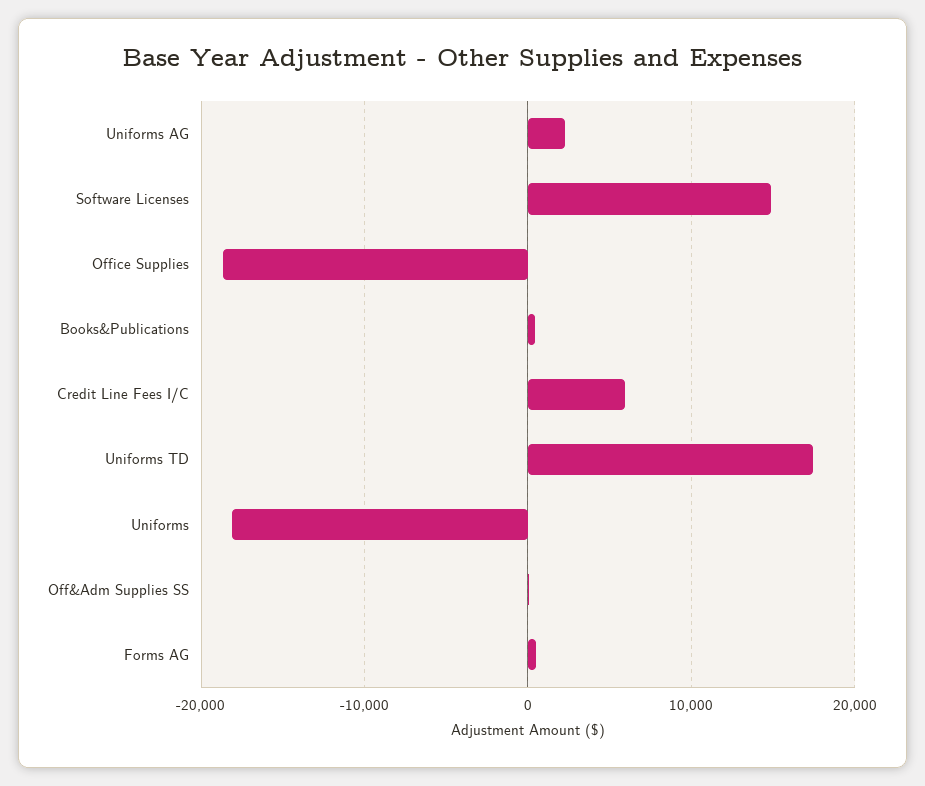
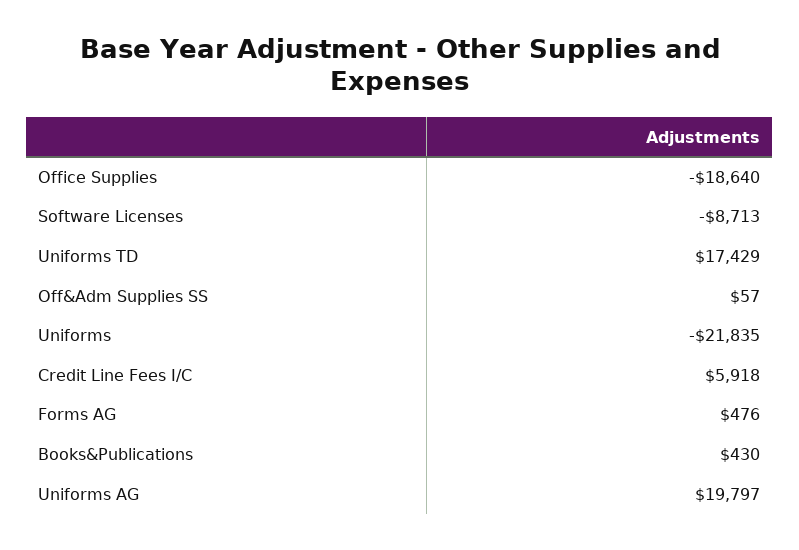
Uniforms AG: 2000 -> 19797
Software Licenses: 15000 -> -8713
Uniforms: -18000 -> -21835

